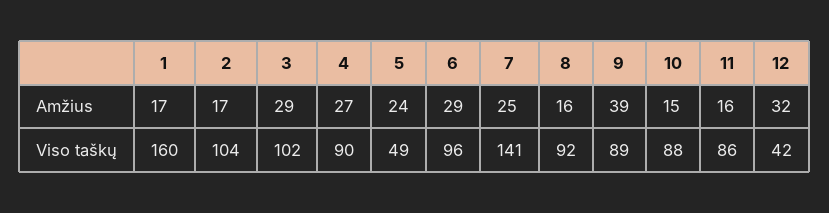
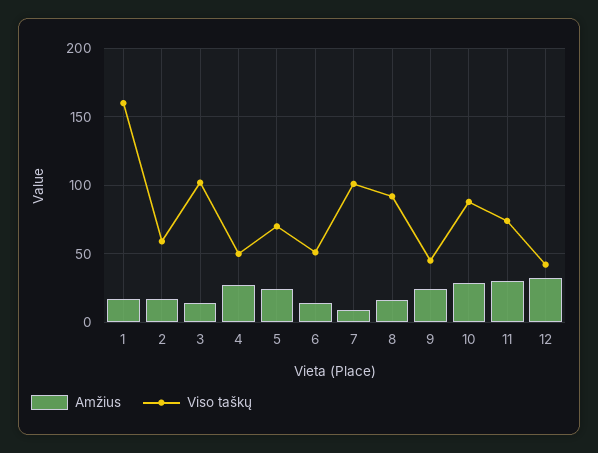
Amžius, 3: 29 -> 15
Amžius, 6: 29 -> 15
Amžius, 7: 25 -> 10
Amžius, 9: 39 -> 25
Amžius, 10: 15 -> 30
Amžius, 11: 16 -> 30
Viso taškų, 2: 104 -> 60
Viso taškų, 4: 90 -> 50
Viso taškų, 5: 49 -> 70
Viso taškų, 6: 96 -> 50
Viso taškų, 7: 141 -> 100
Viso taškų, 9: 89 -> 45
Viso taškų, 11: 86 -> 75

